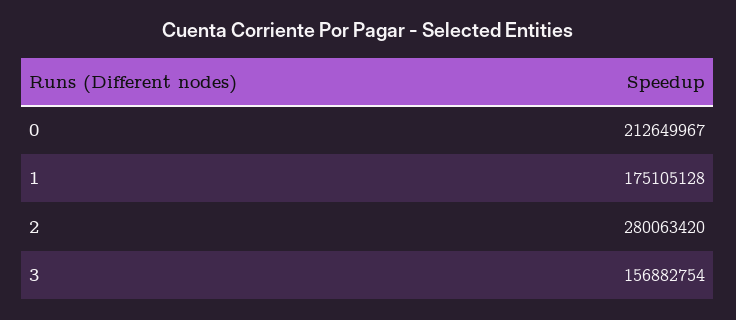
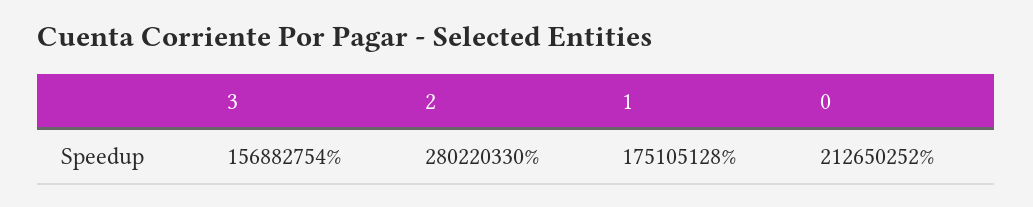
0: 212649967 -> 212650252
2: 280063420 -> 280220330

